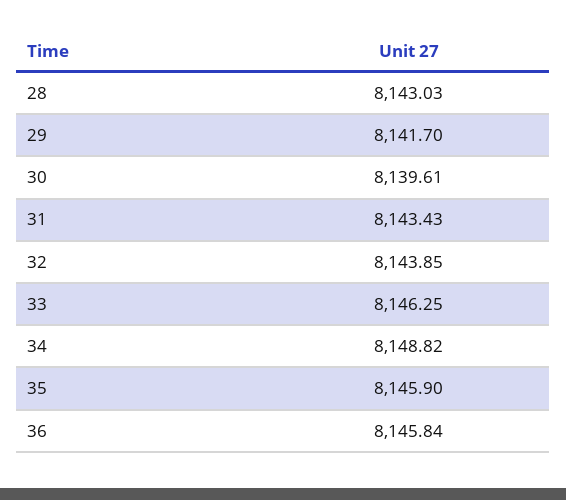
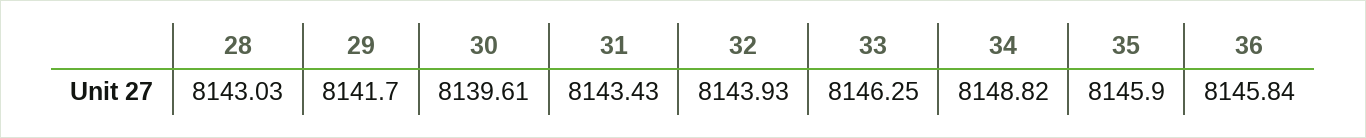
32: 8143.85 -> 8143.93

